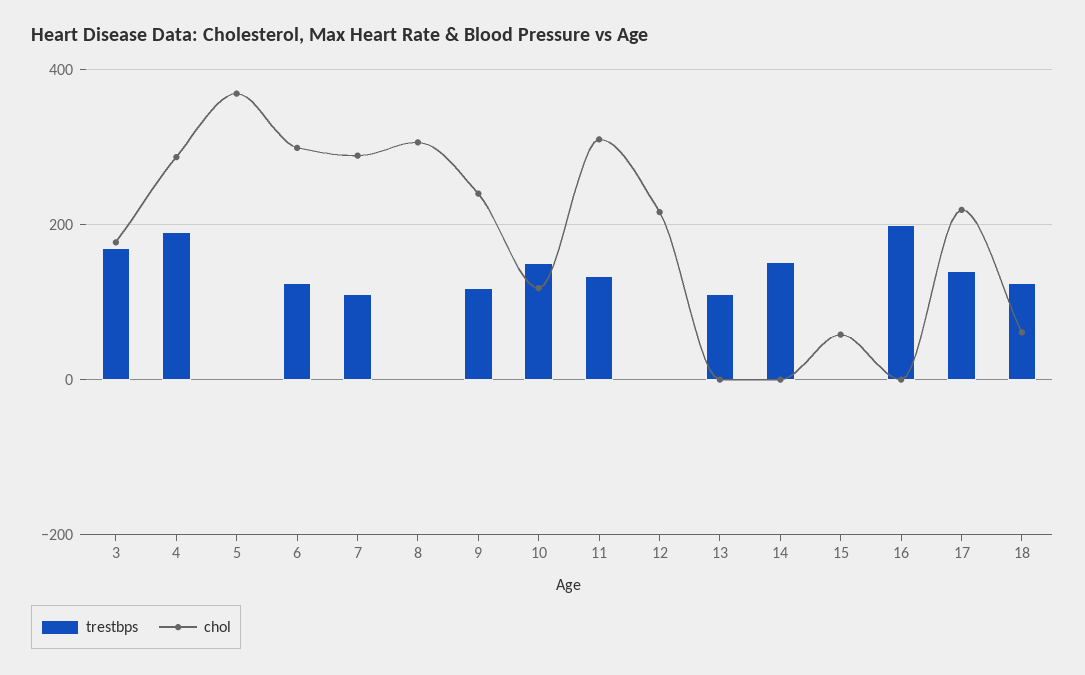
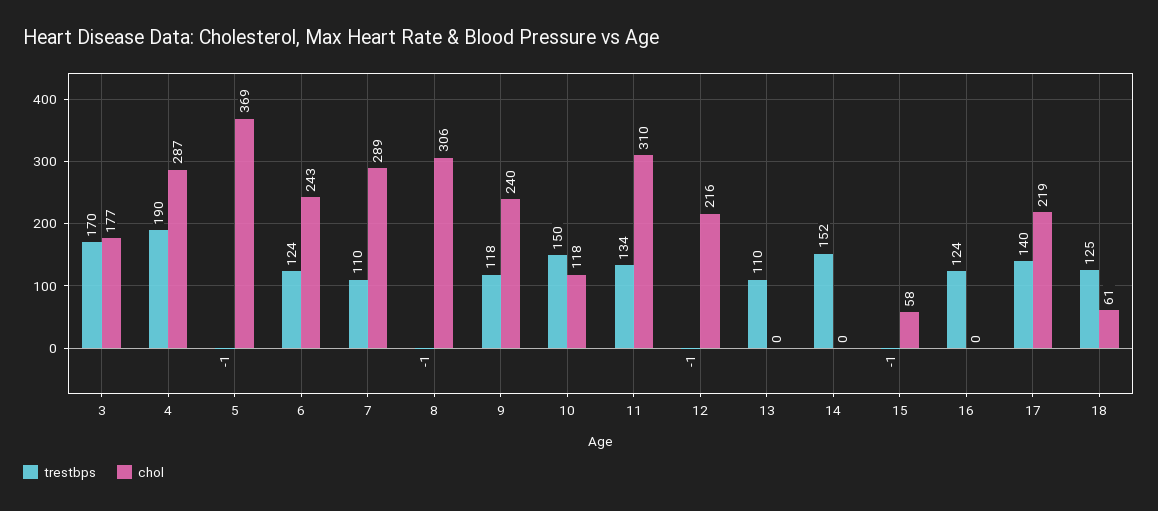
chol, 6: 300 -> 243
trestbps, 16: 200 -> 124

